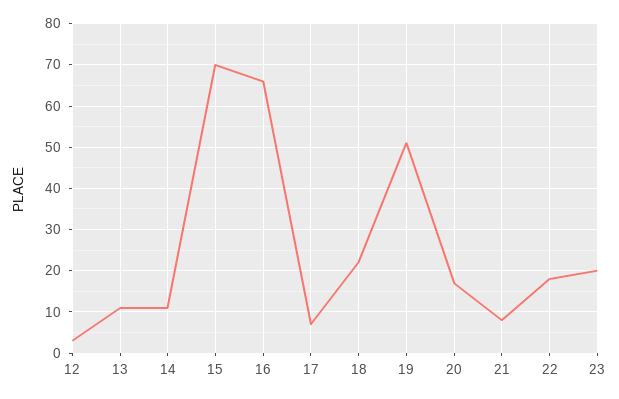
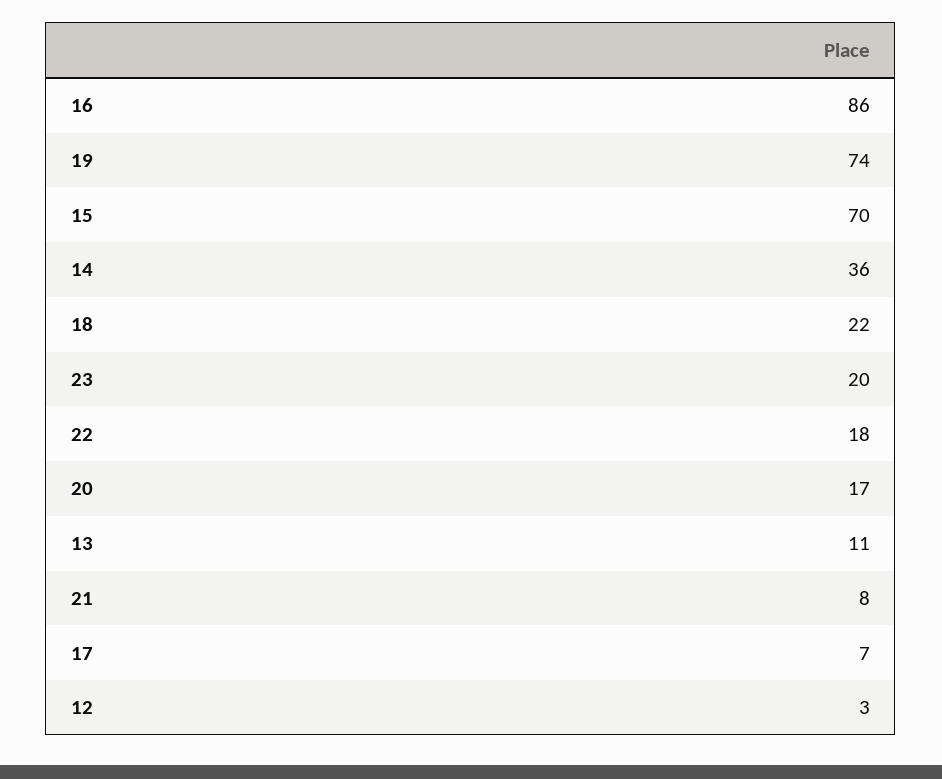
14: 10 -> 36
16: 65 -> 86
19: 50 -> 74

